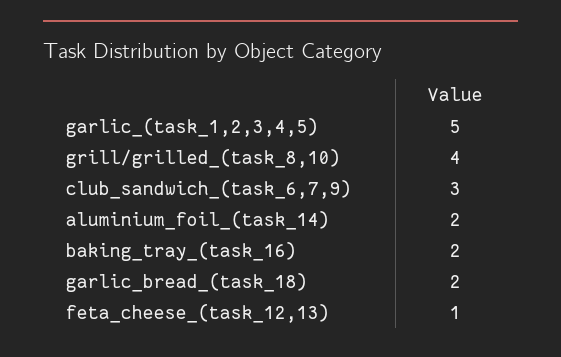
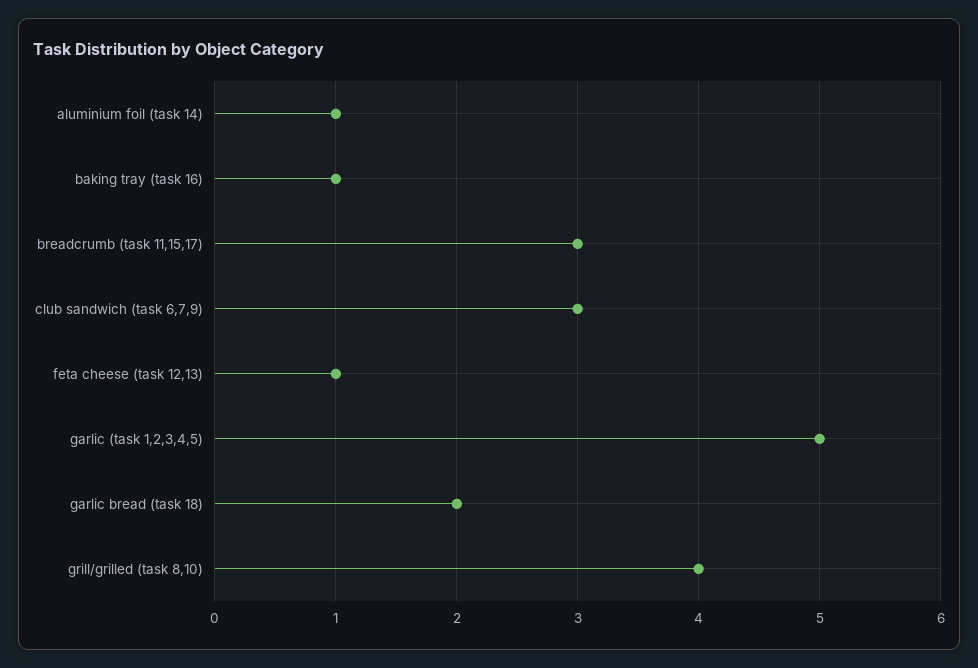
aluminium_foil_(task_14): 2 -> 1
baking_tray_(task_16): 2 -> 1
breadcrumb (task 11,15,17): none -> 3

